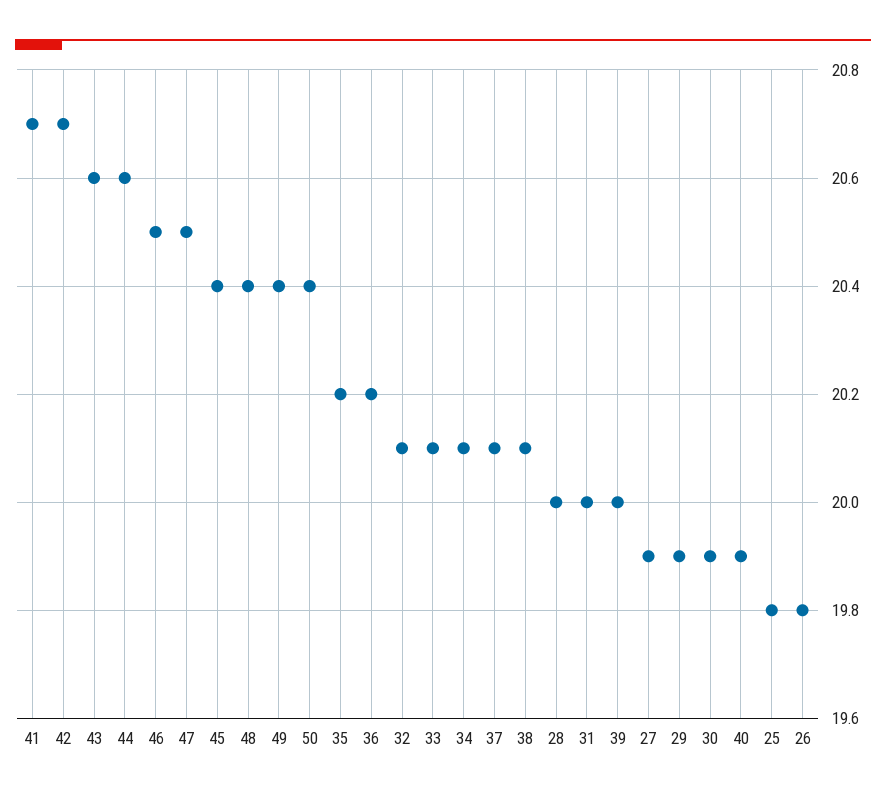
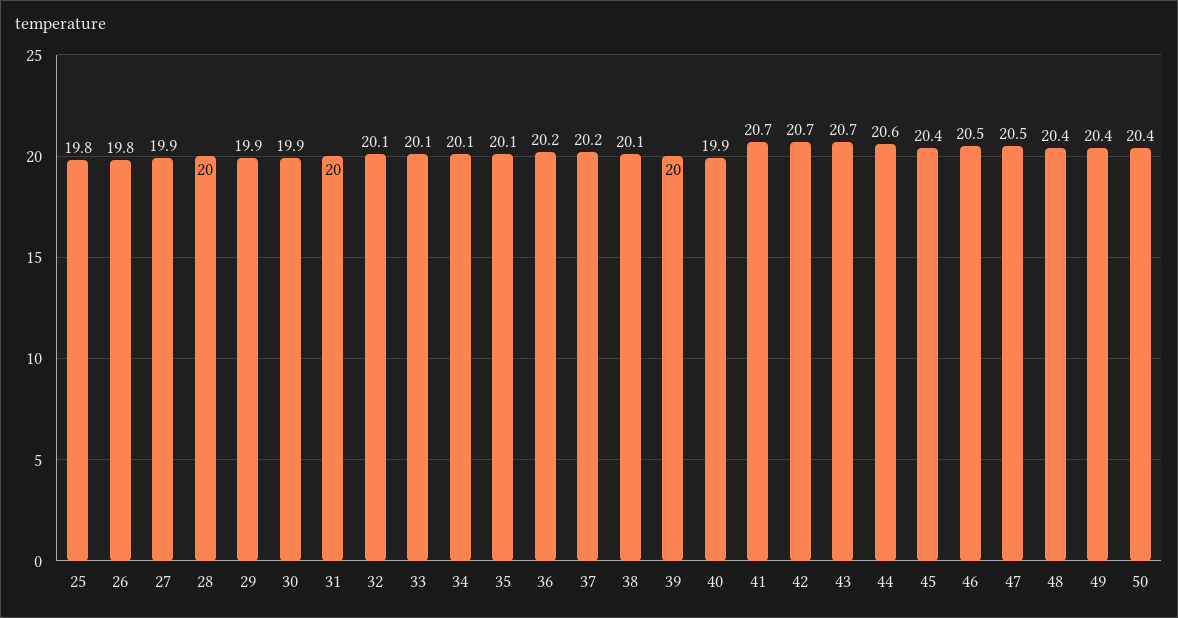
43: 20.6 -> 20.7
35: 20.2 -> 20.1
37: 20.1 -> 20.2

